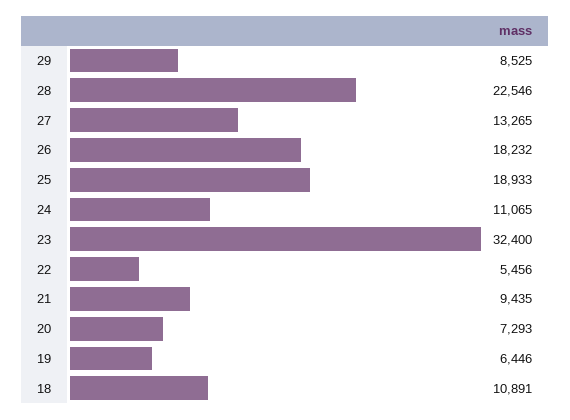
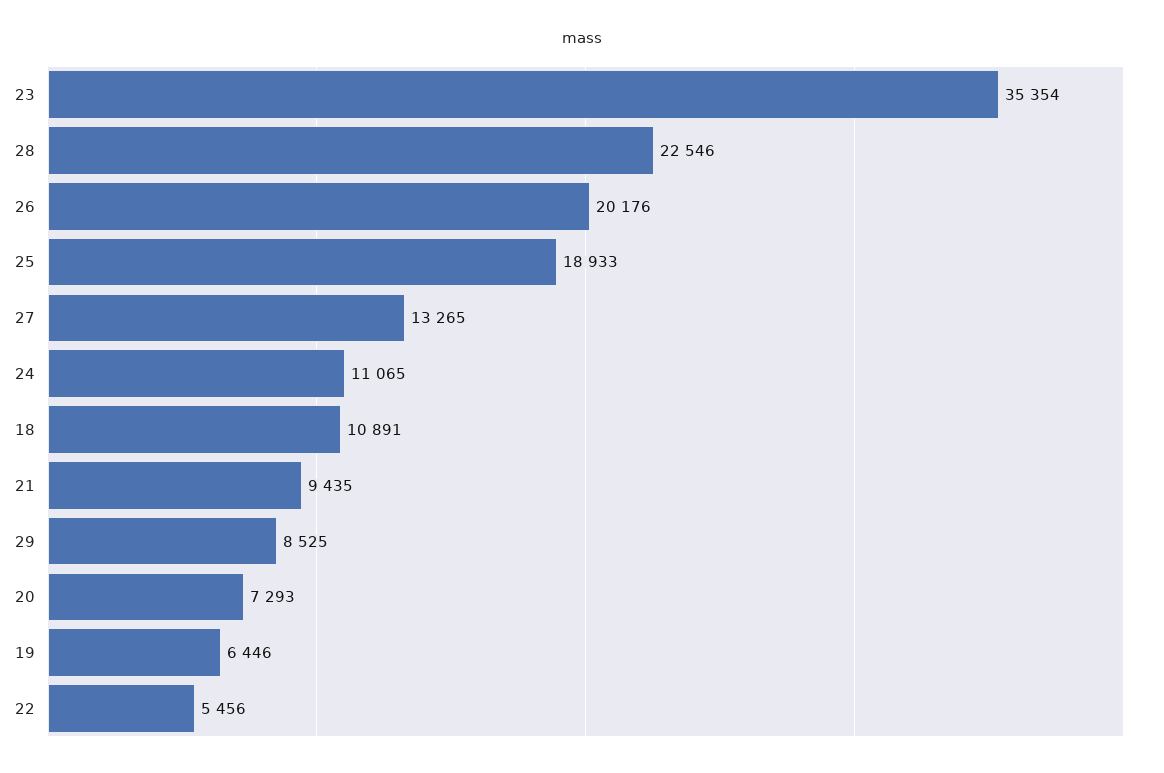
26: 18232 -> 20176
23: 32400 -> 35354

